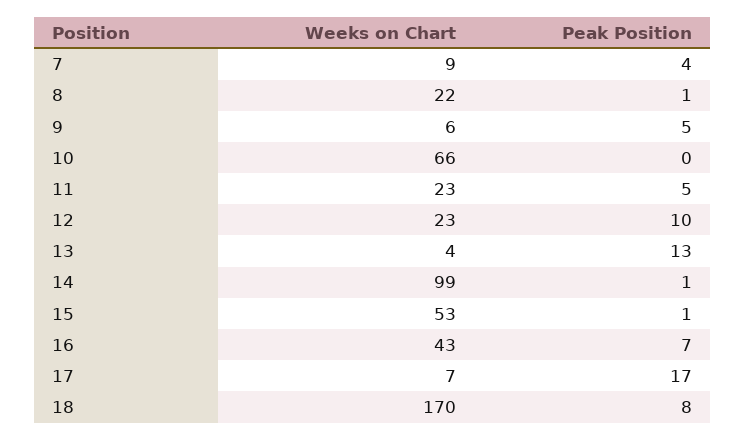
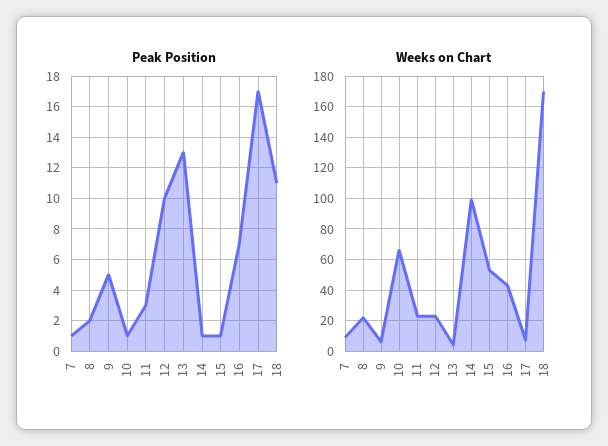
Peak Position, 7: 4 -> 1
Peak Position, 8: 1 -> 2
Peak Position, 10: 0 -> 1
Peak Position, 11: 5 -> 3
Peak Position, 18: 8 -> 11

